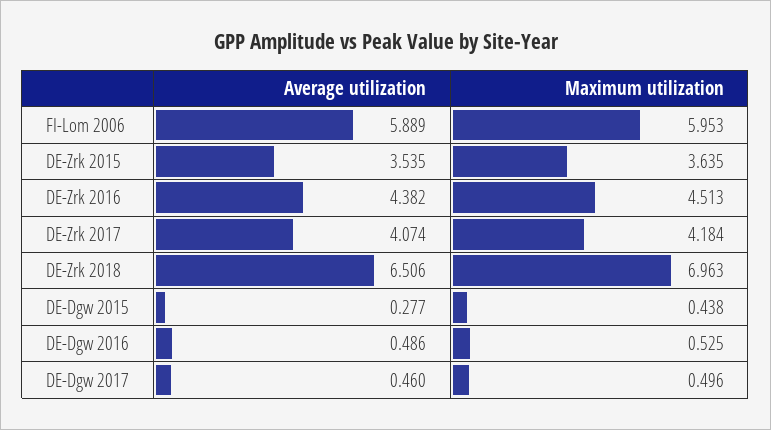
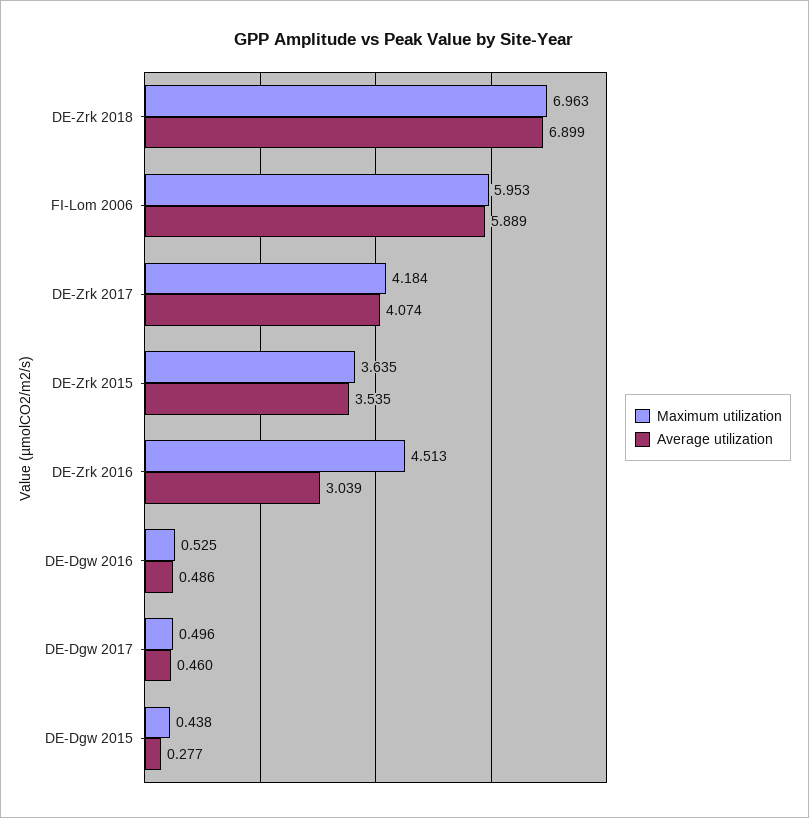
Average utilization, DE-Zrk 2016: 4.382 -> 3.039
Average utilization, DE-Zrk 2018: 6.506 -> 6.899

